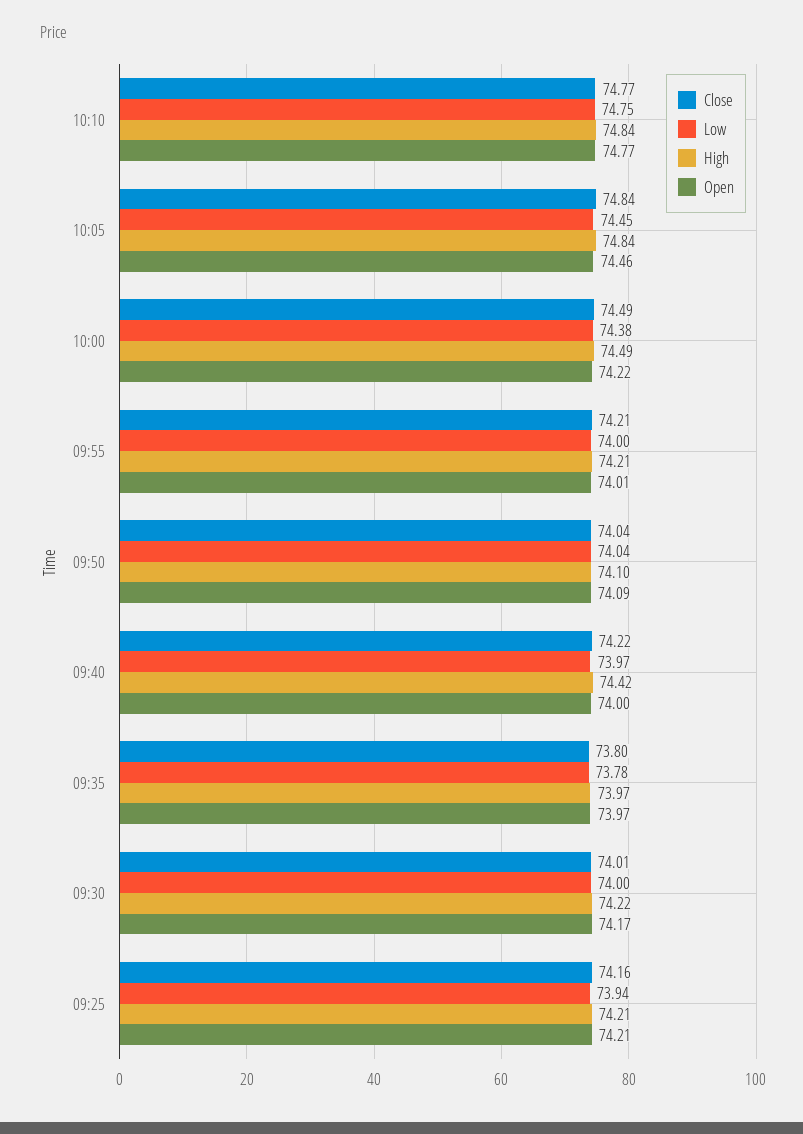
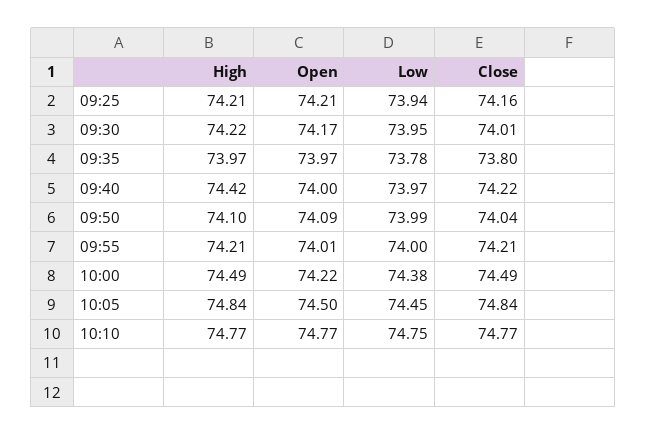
High, 10:10: 74.84 -> 74.77
Open, 10:05: 74.46 -> 74.5
Low, 09:50: 74.04 -> 73.99
Low, 09:30: 74 -> 73.95

